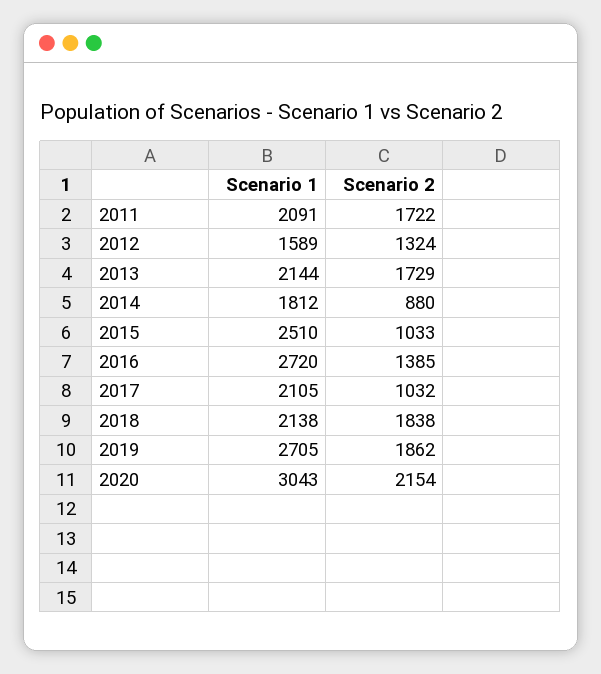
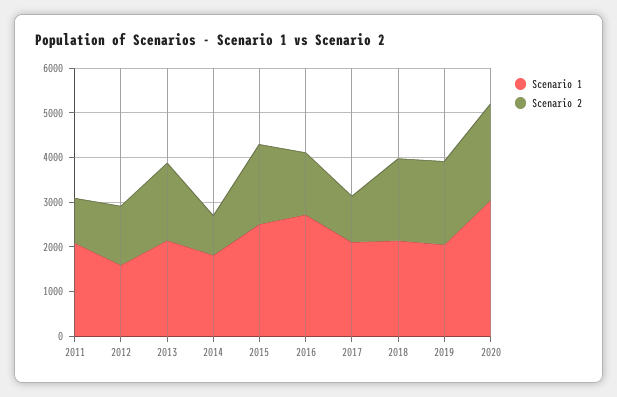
Scenario 2, 2011: 1722 -> 1000
Scenario 2, 2015: 1033 -> 1800
Scenario 1, 2019: 2705 -> 2000

